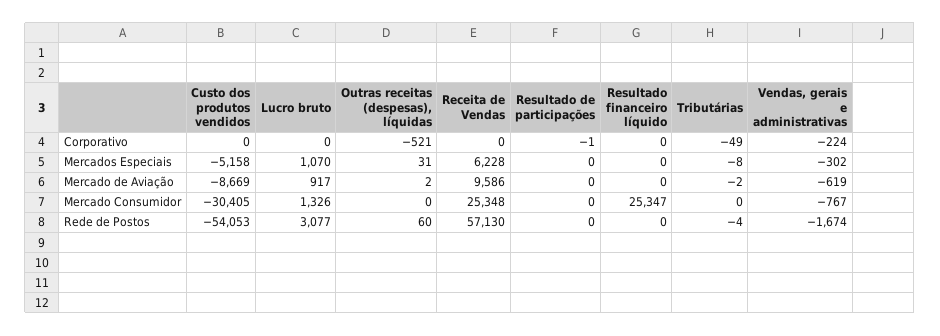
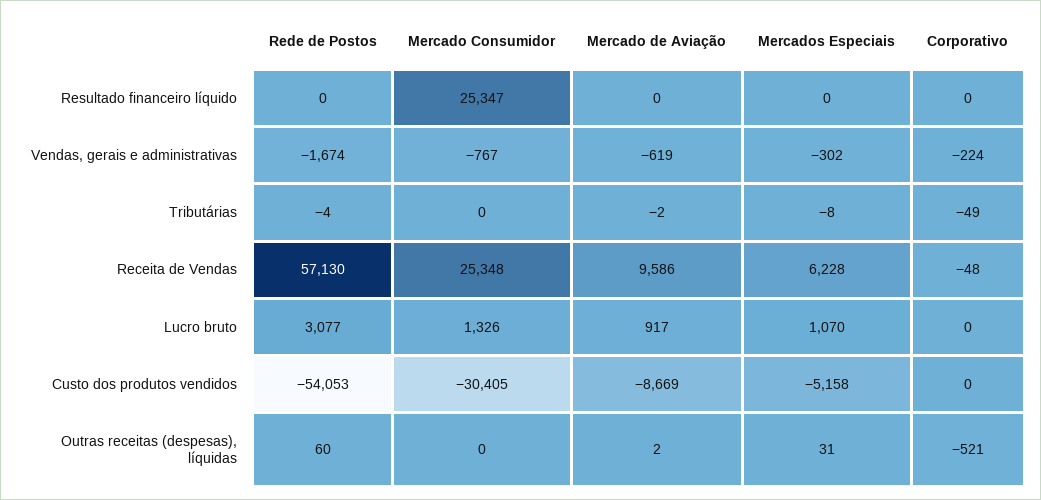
Receita de Vendas, Corporativo: 0 -> -48
Resultado de participações, Corporativo: -1 -> none
Resultado de participações, Mercados Especiais: 0 -> none
Resultado de participações, Mercado de Aviação: 0 -> none
Resultado de participações, Mercado Consumidor: 0 -> none
Resultado de participações, Rede de Postos: 0 -> none

